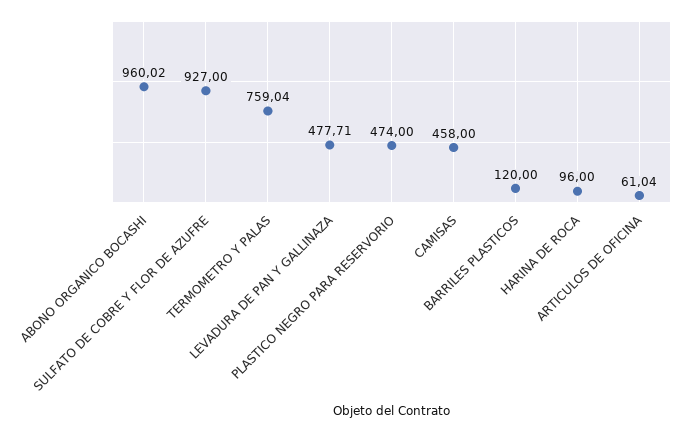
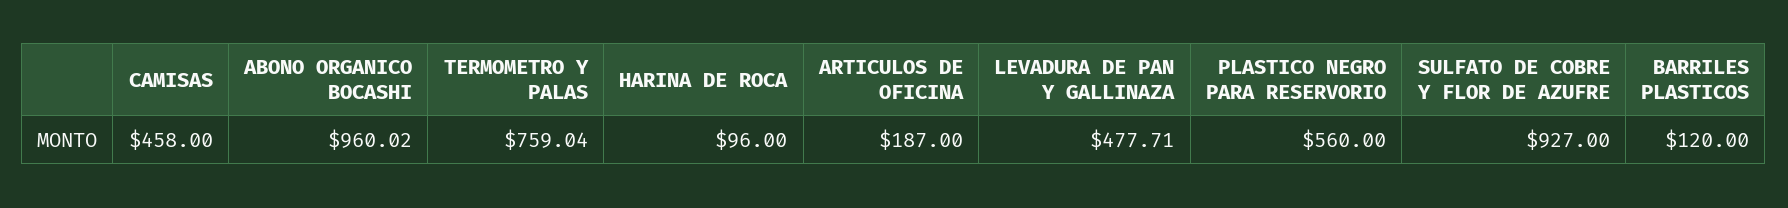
PLASTICO NEGRO PARA RESERVORIO: 474 -> 560
ARTICULOS DE OFICINA: 61.04 -> 187

